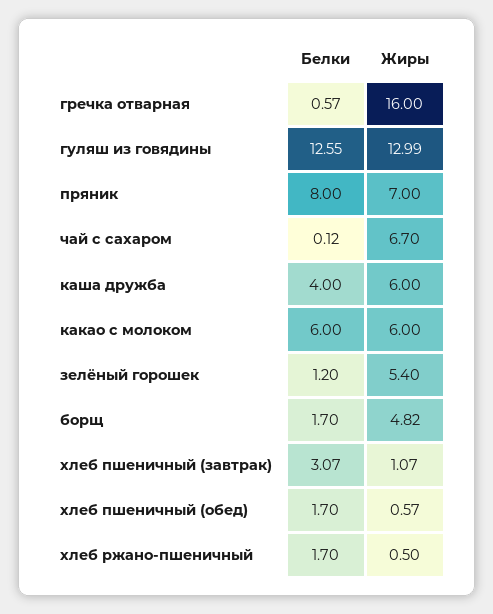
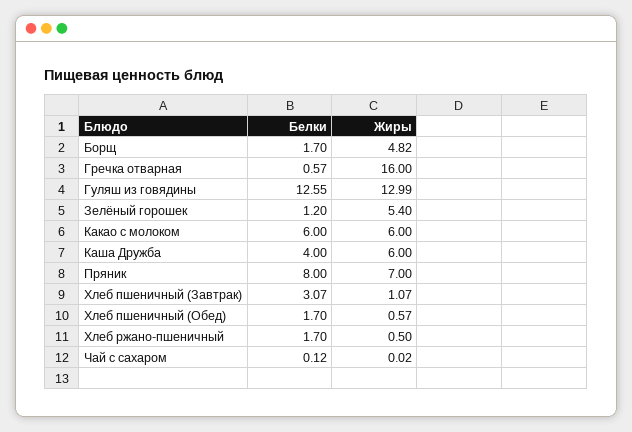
Жиры, чай с сахаром: 6.7 -> 0.02

